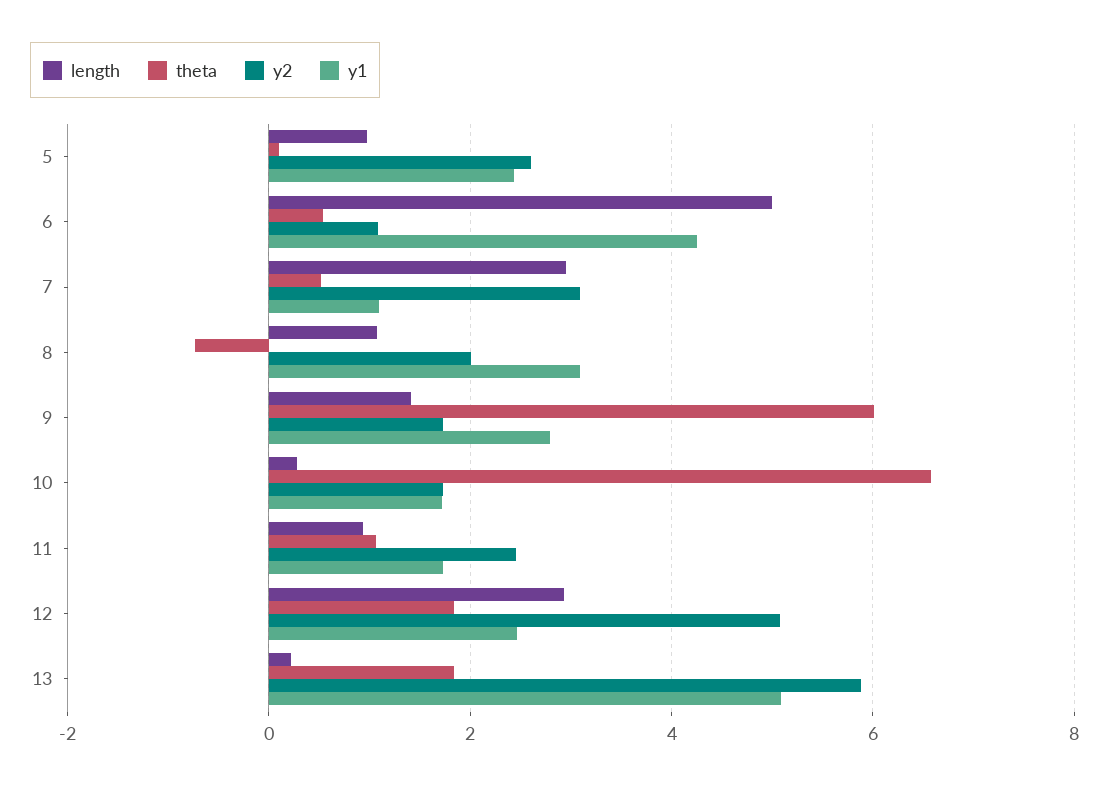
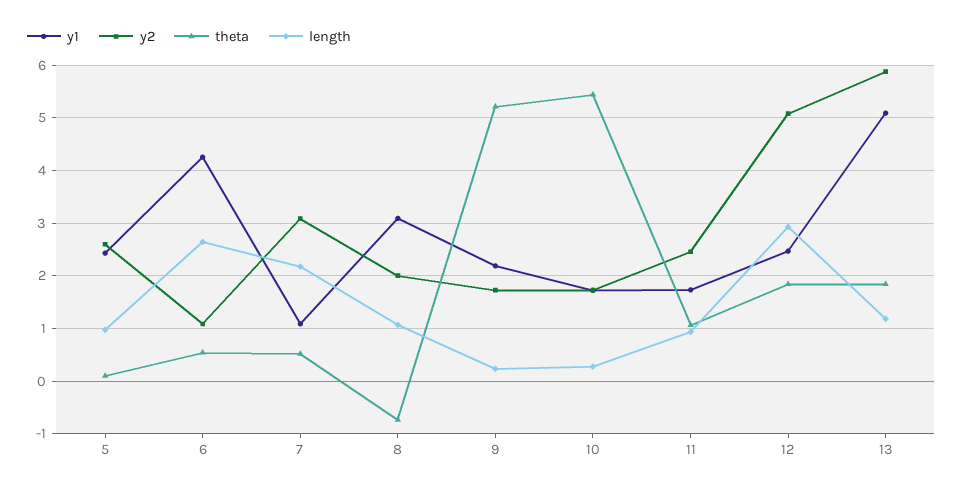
length, 6: 5 -> 2.6
length, 7: 3 -> 2.2
length, 9: 1.4 -> 0.2
theta, 9: 6 -> 5.2
y1, 9: 2.8 -> 2.2
theta, 10: 6.6 -> 5.4
length, 13: 0.2 -> 1.2

